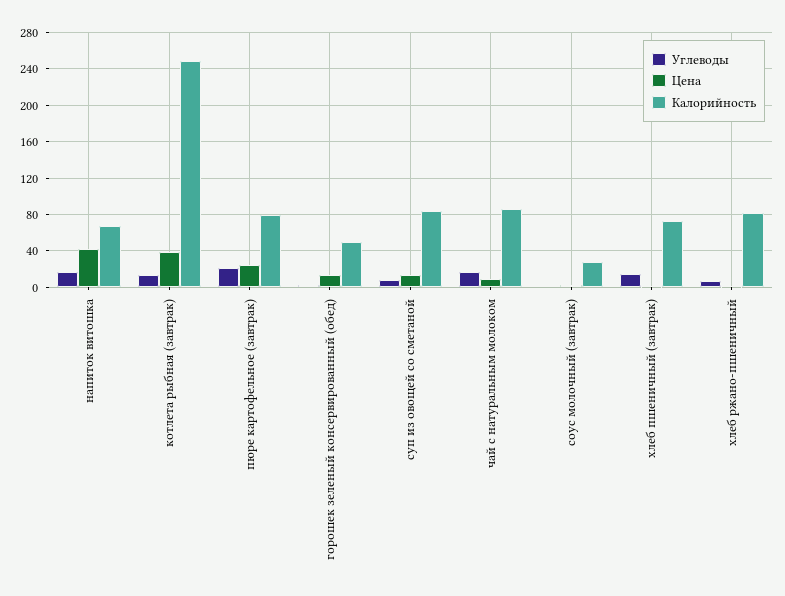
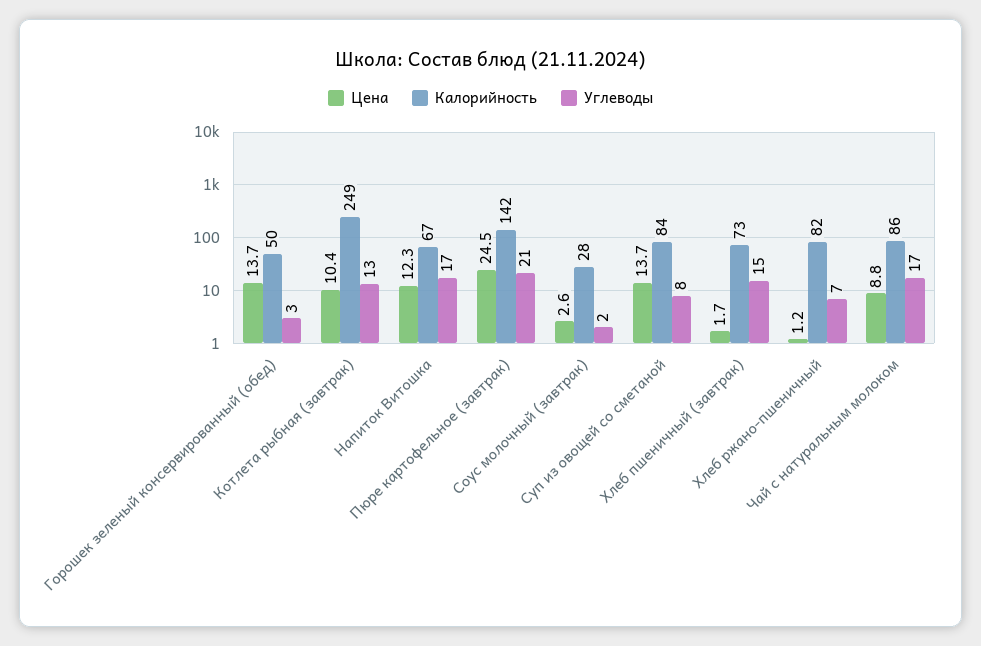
Цена, напиток витошка: 40 -> 12.3
Цена, котлета рыбная (завтрак): 40 -> 10.4
Калорийность, пюре картофельное (завтрак): 80 -> 142

